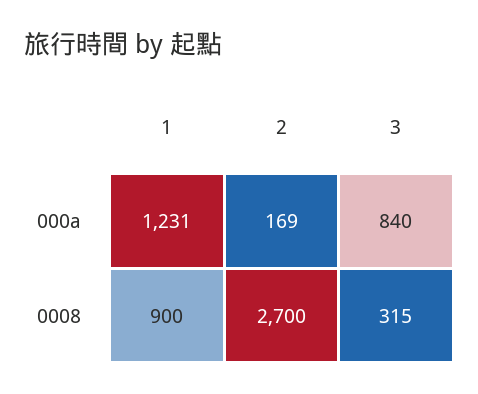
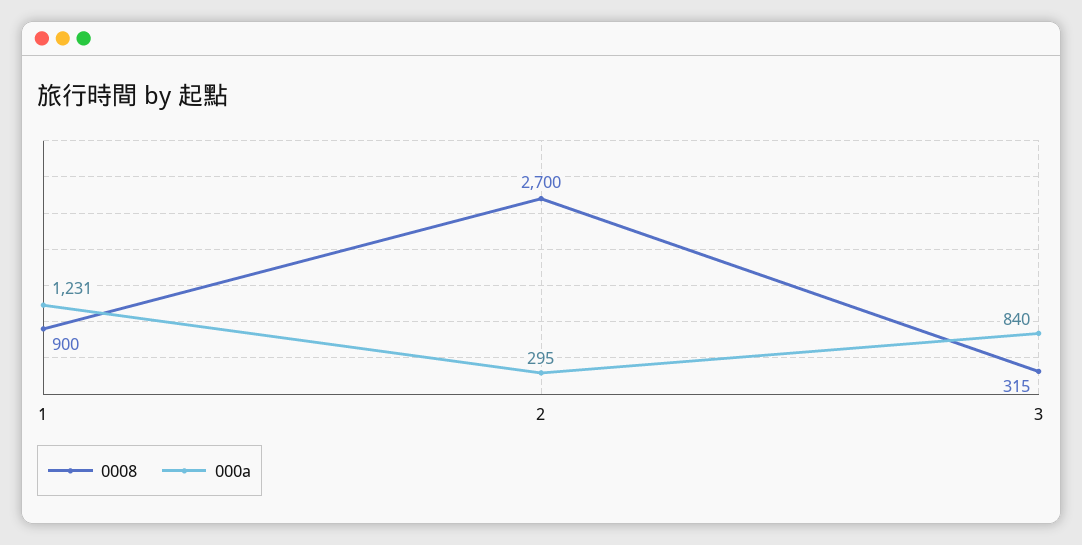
000a, 2: 169 -> 295

